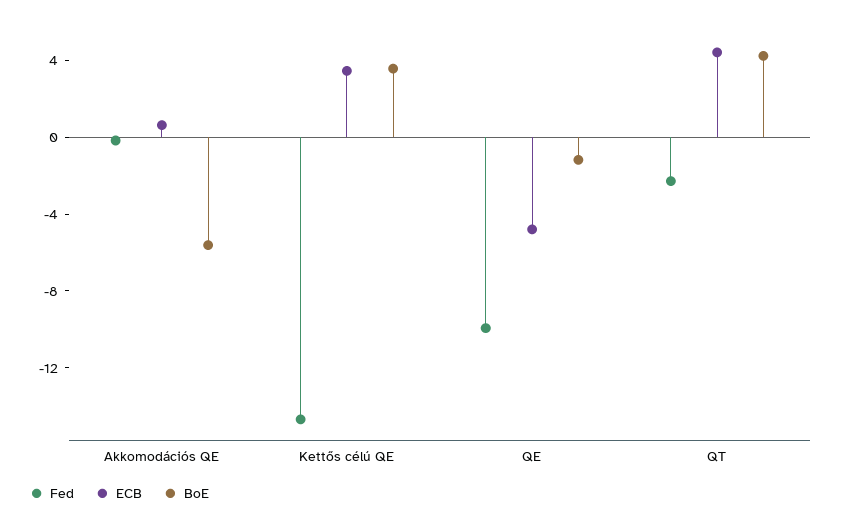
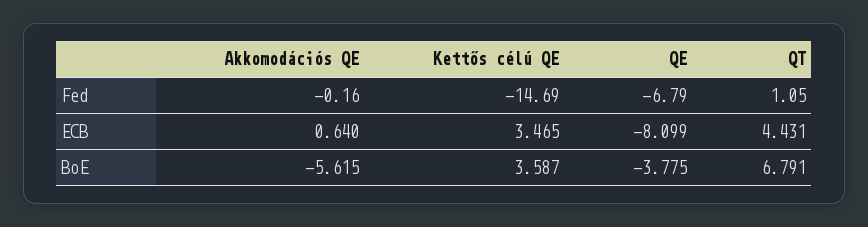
Fed, QE: -10 -> -6.79
ECB, QE: -5 -> -8.099
BoE, QE: -1 -> -3.775
Fed, QT: -2 -> 1.05
BoE, QT: 4 -> 6.791

